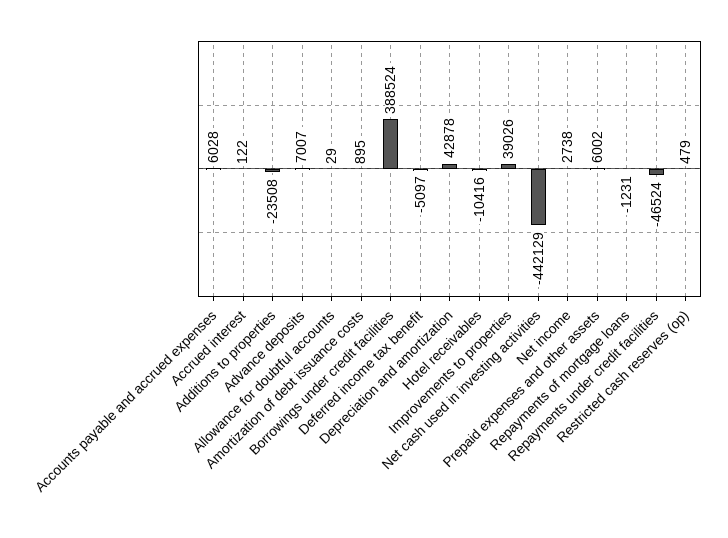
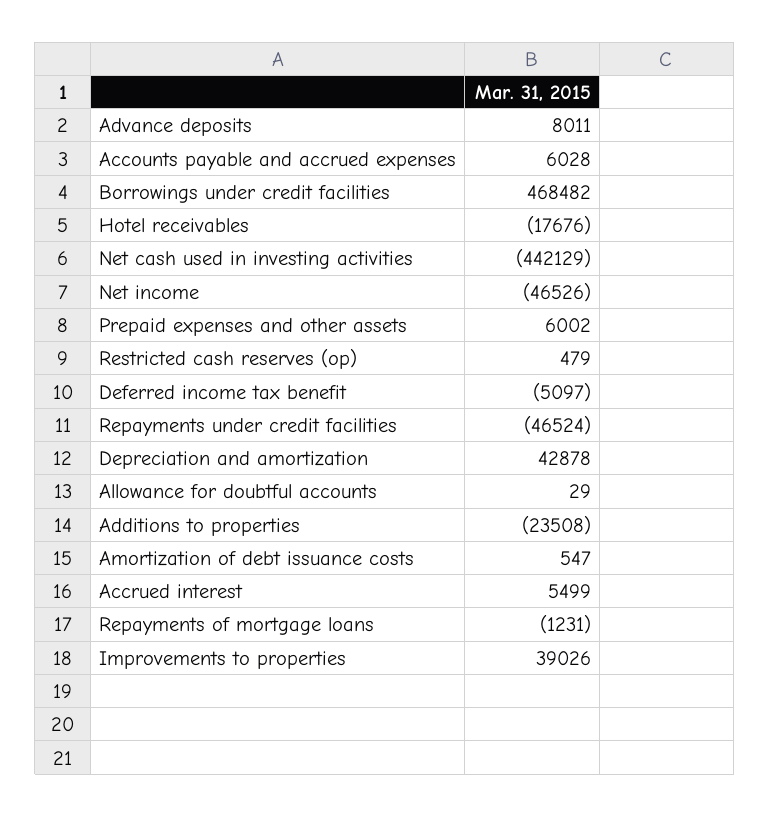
Accrued interest: 122 -> 5499
Advance deposits: 7007 -> 8011
Amortization of debt issuance costs: 895 -> 547
Borrowings under credit facilities: 388524 -> 468482
Hotel receivables: -10416 -> -17676
Net income: 2738 -> -46526

